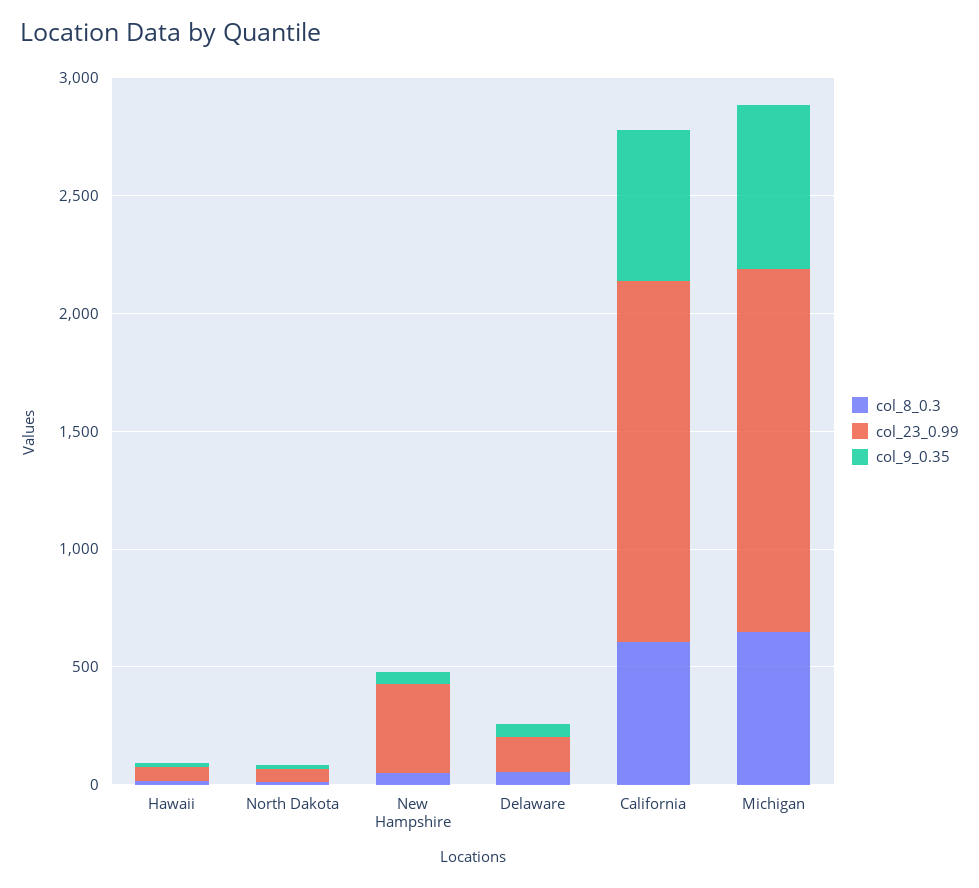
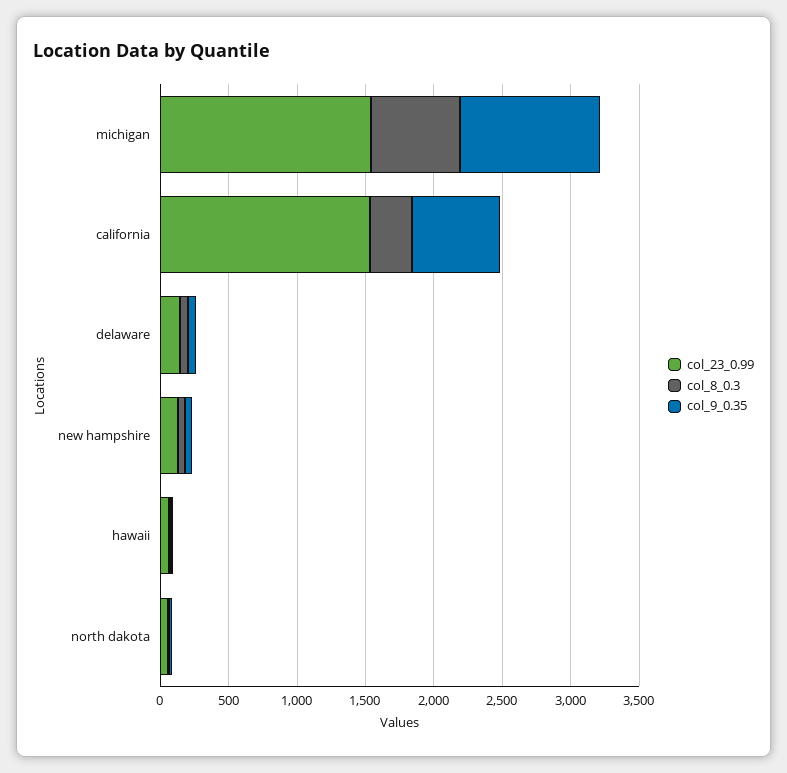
col_23_0.99, New Hampshire: 400 -> 100
col_8_0.3, California: 600 -> 300
col_9_0.35, Michigan: 700 -> 1000

